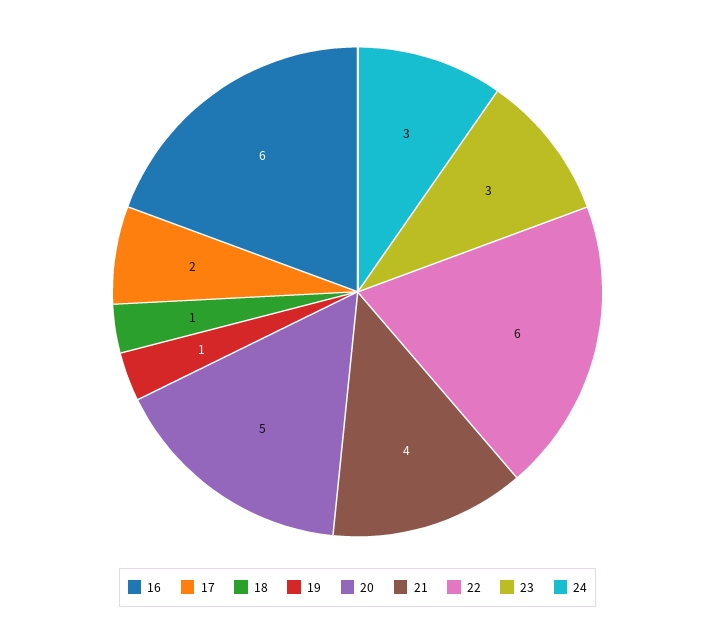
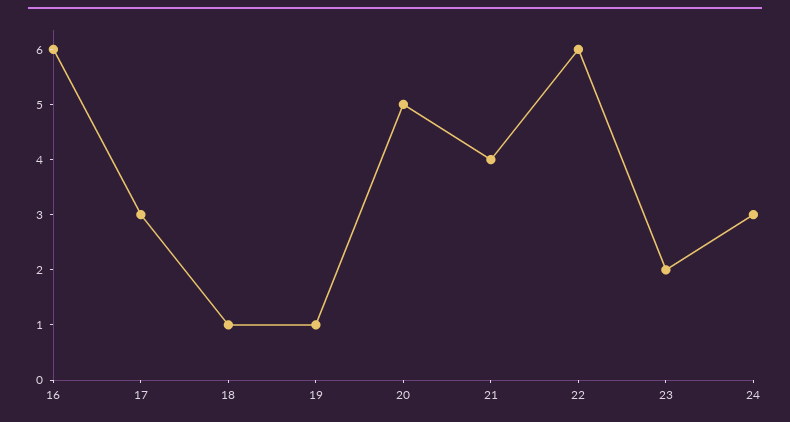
17: 2 -> 3
23: 3 -> 2

